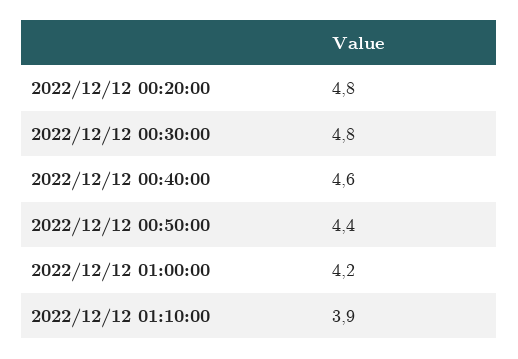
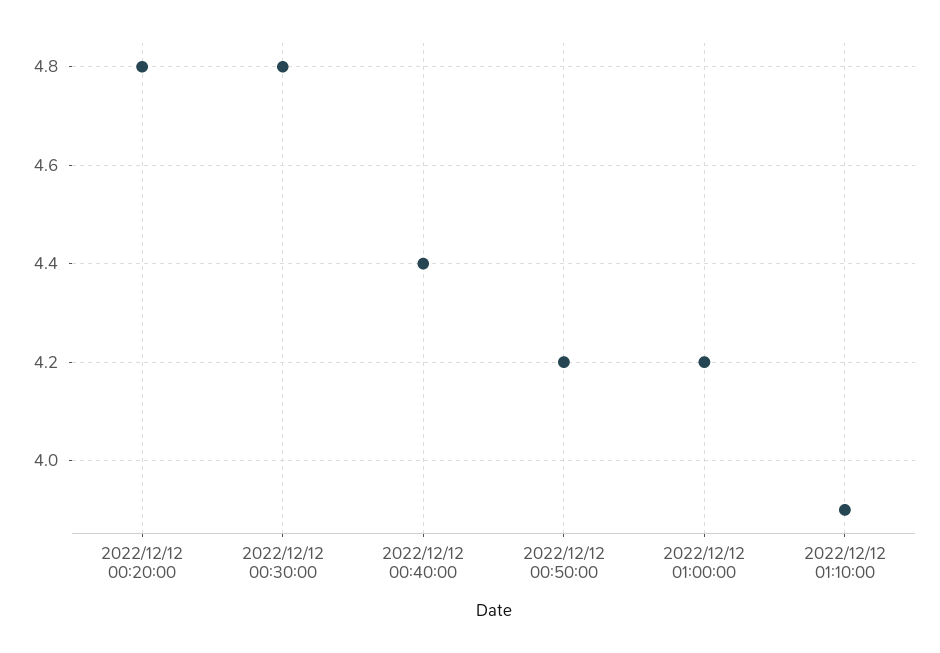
2022/12/12 00:40:00: 4.6 -> 4.4
2022/12/12 00:50:00: 4.4 -> 4.2

